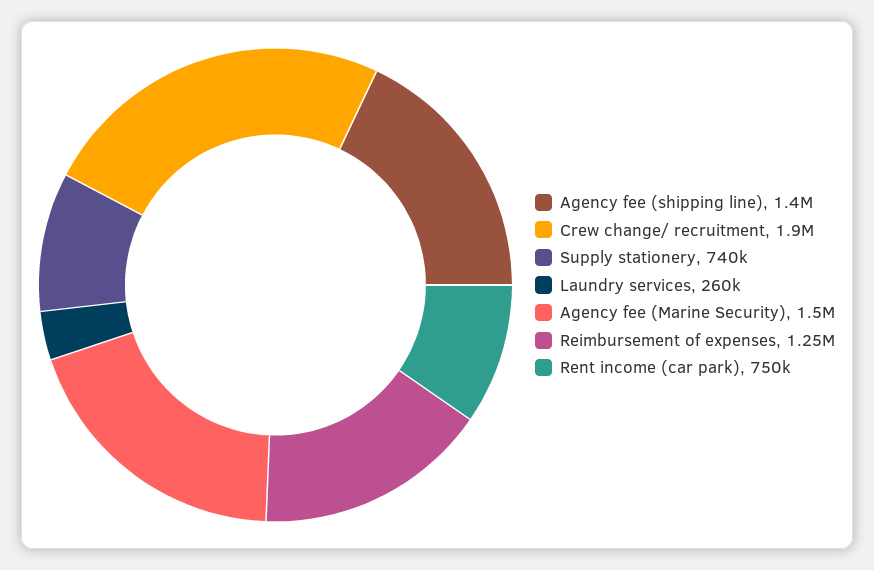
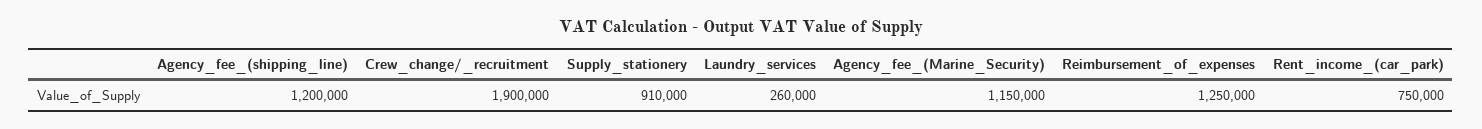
Agency fee (shipping line): 1400000 -> 1200000
Supply stationery: 740000 -> 910000
Agency fee (Marine Security): 1500000 -> 1150000

